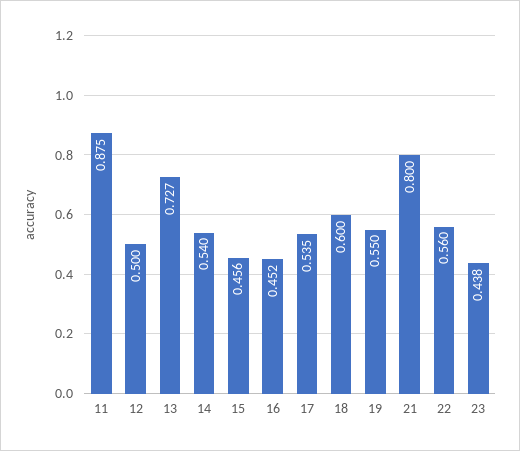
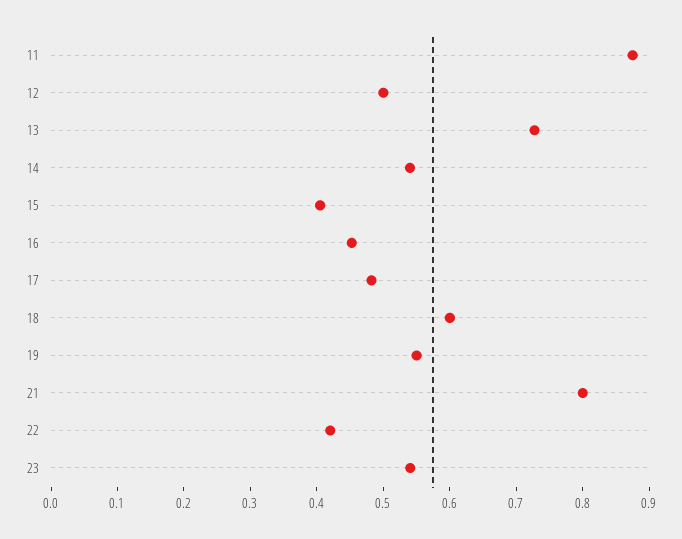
15: 0.456 -> 0.4
17: 0.535 -> 0.48
22: 0.56 -> 0.42
23: 0.438 -> 0.54

